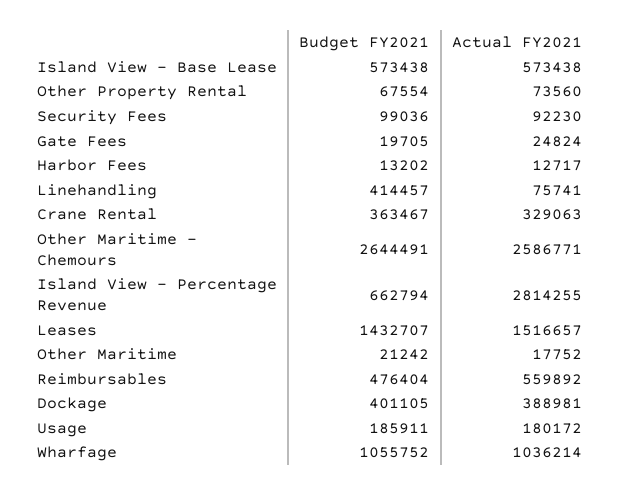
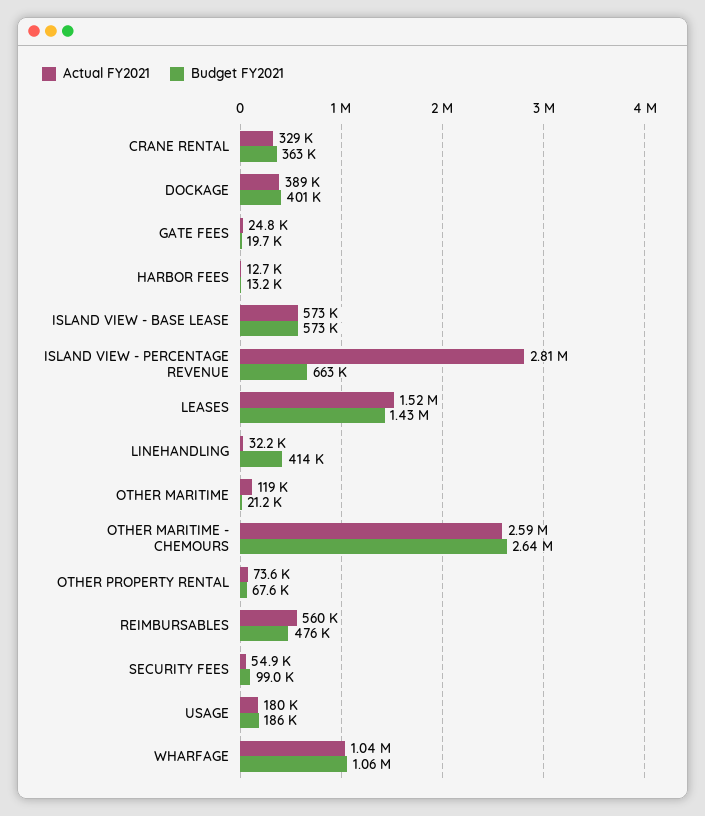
Actual FY2021, Security Fees: 92230 -> 54900
Actual FY2021, Linehandling: 75741 -> 32200
Actual FY2021, Other Maritime: 17752 -> 119000

